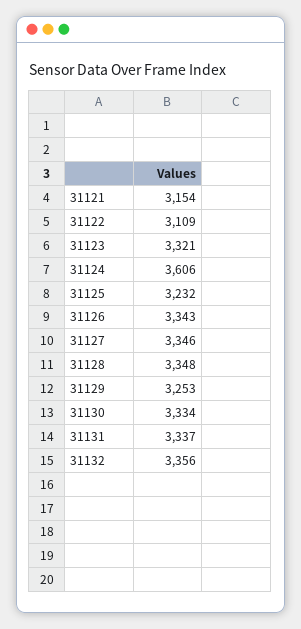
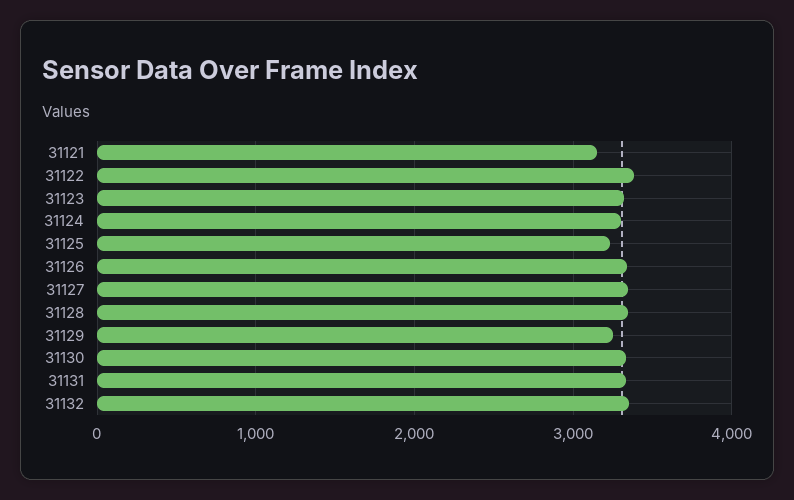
31122: 3109 -> 3400
31124: 3606 -> 3300

